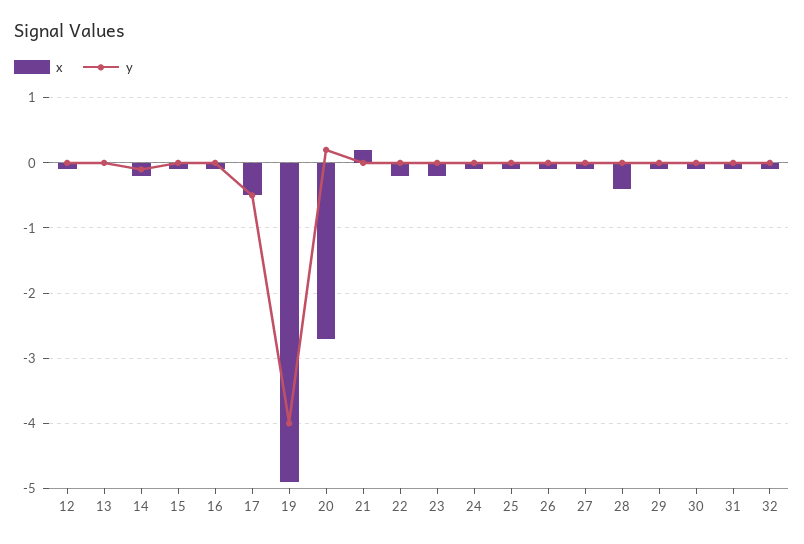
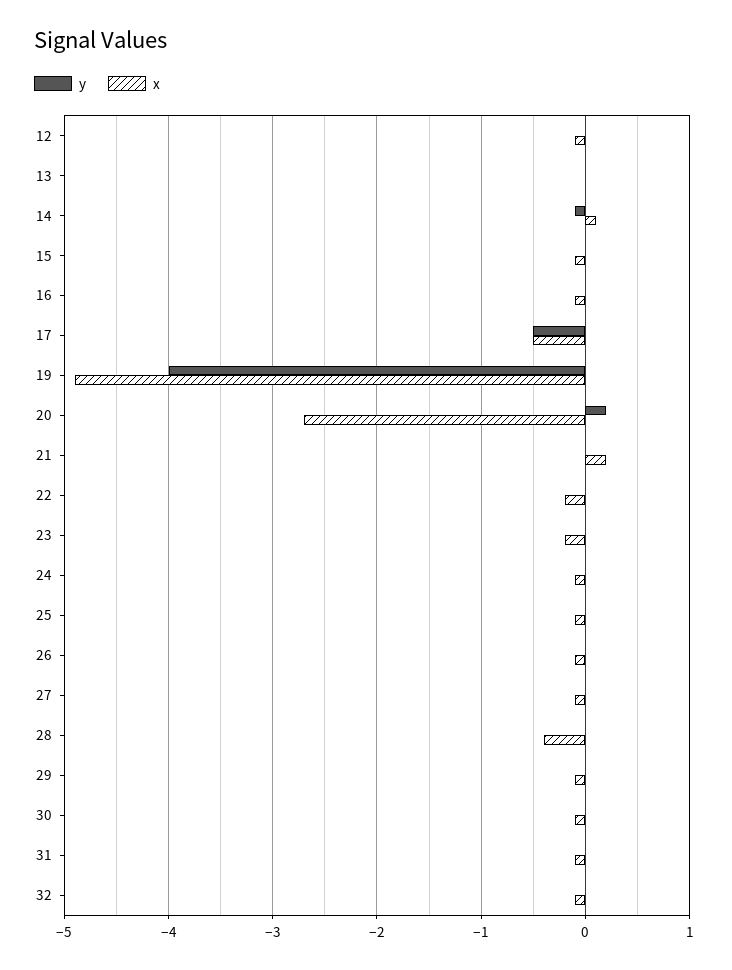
x, 14: -0.2 -> 0.1

